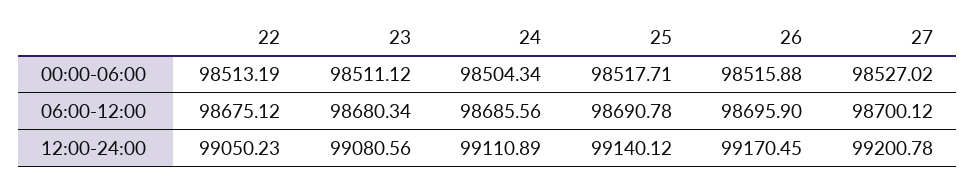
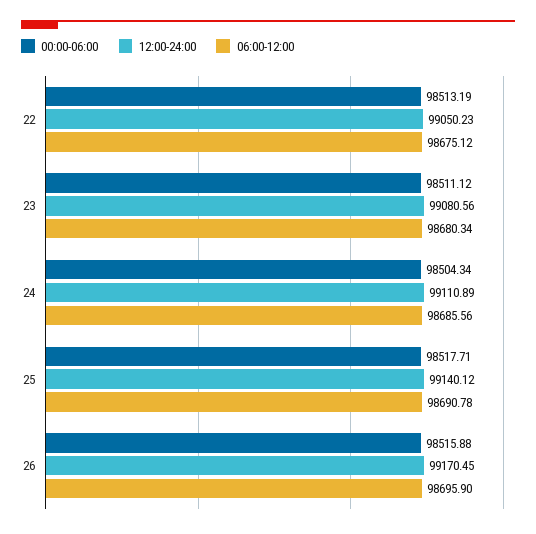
00:00-06:00, 27: 98527.02 -> none
06:00-12:00, 27: 98700.12 -> none
12:00-24:00, 27: 99200.78 -> none

